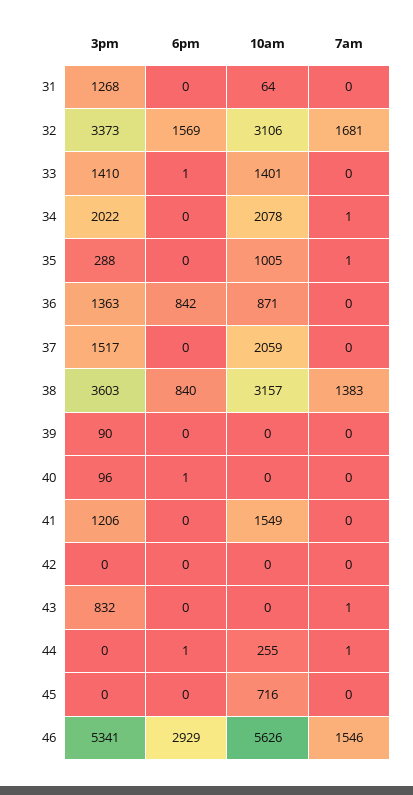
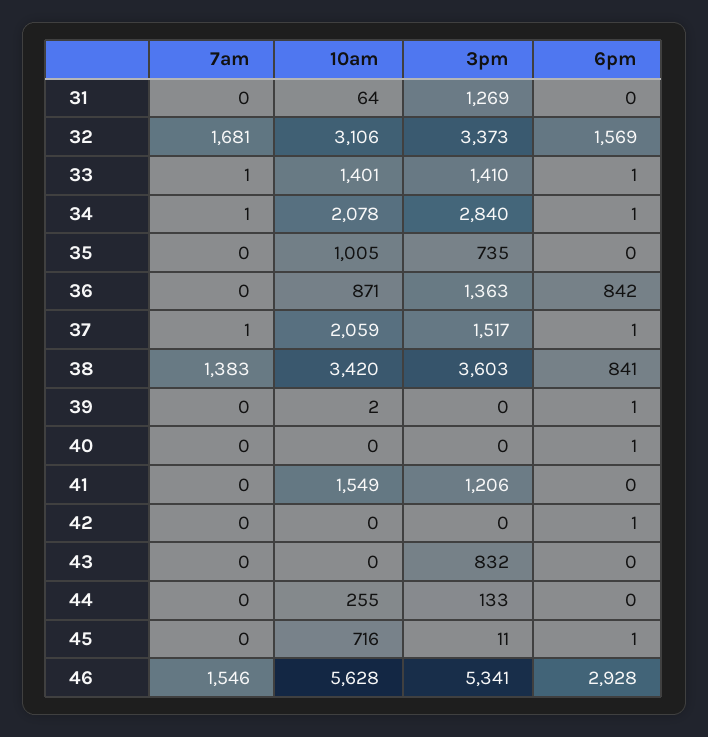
3pm, 31: 1268 -> 1269
7am, 33: 0 -> 1
3pm, 34: 2022 -> 2840
6pm, 34: 0 -> 1
3pm, 35: 288 -> 735
7am, 35: 1 -> 0
6pm, 37: 0 -> 1
7am, 37: 0 -> 1
6pm, 38: 840 -> 841
10am, 38: 3157 -> 3420
3pm, 39: 90 -> 0
6pm, 39: 0 -> 1
10am, 39: 0 -> 2
3pm, 40: 96 -> 0
6pm, 42: 0 -> 1
7am, 43: 1 -> 0
3pm, 44: 0 -> 133
6pm, 44: 1 -> 0
7am, 44: 1 -> 0
3pm, 45: 0 -> 11
6pm, 45: 0 -> 1
6pm, 46: 2929 -> 2928
10am, 46: 5626 -> 5628

